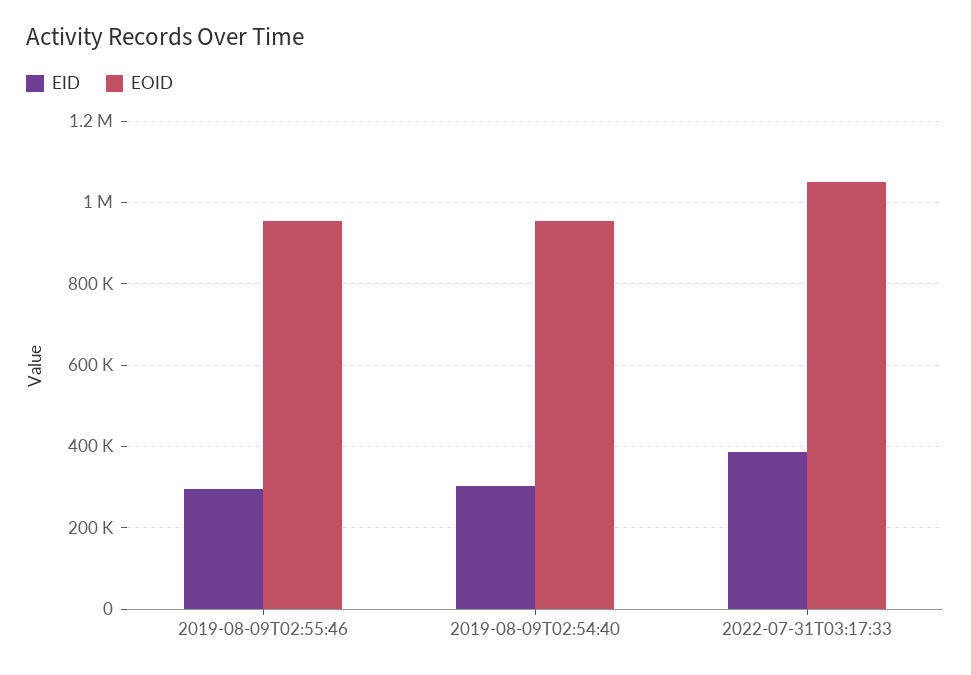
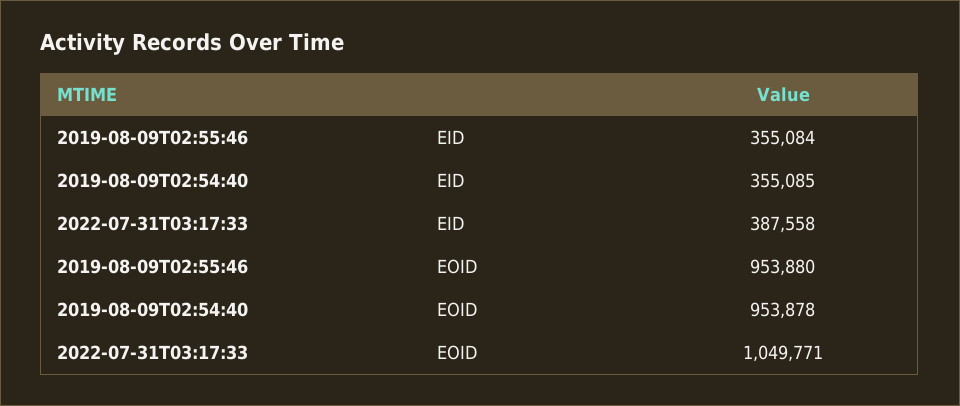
EID, 2019-08-09T02:55:46: 300000 -> 355084
EID, 2019-08-09T02:54:40: 300000 -> 355085

